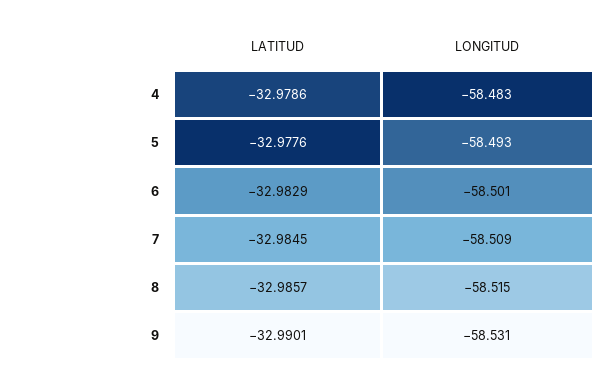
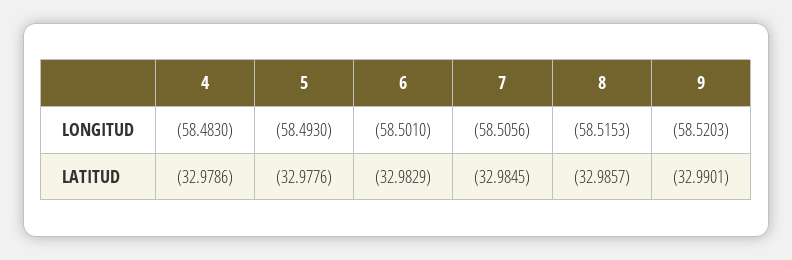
LONGITUD, 7: -58.509 -> -58.5056
LONGITUD, 9: -58.531 -> -58.5203

